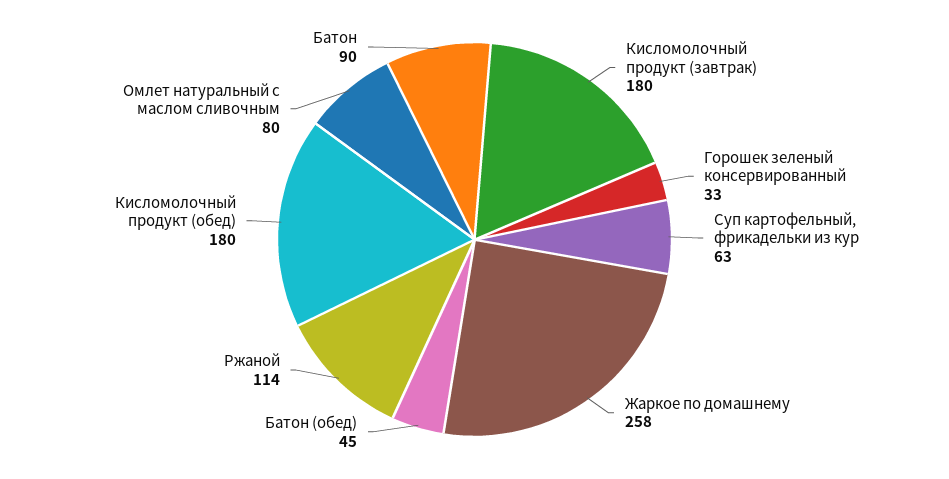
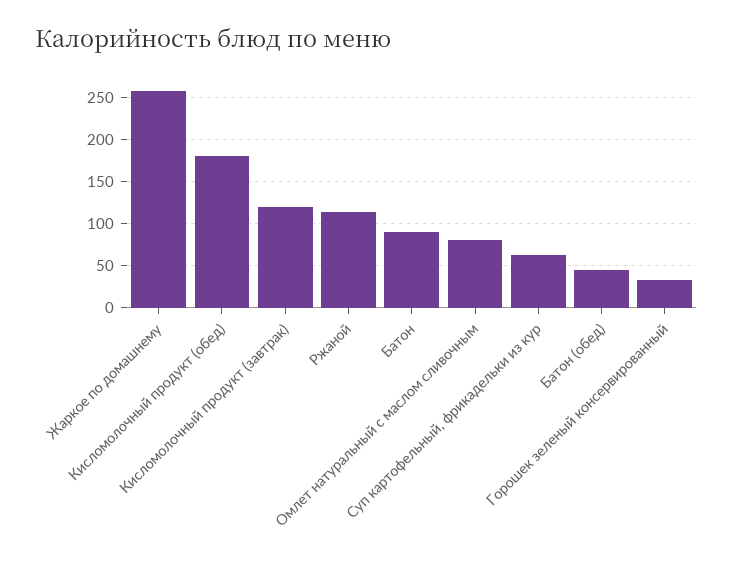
Кисломолочный продукт (завтрак): 180 -> 120

